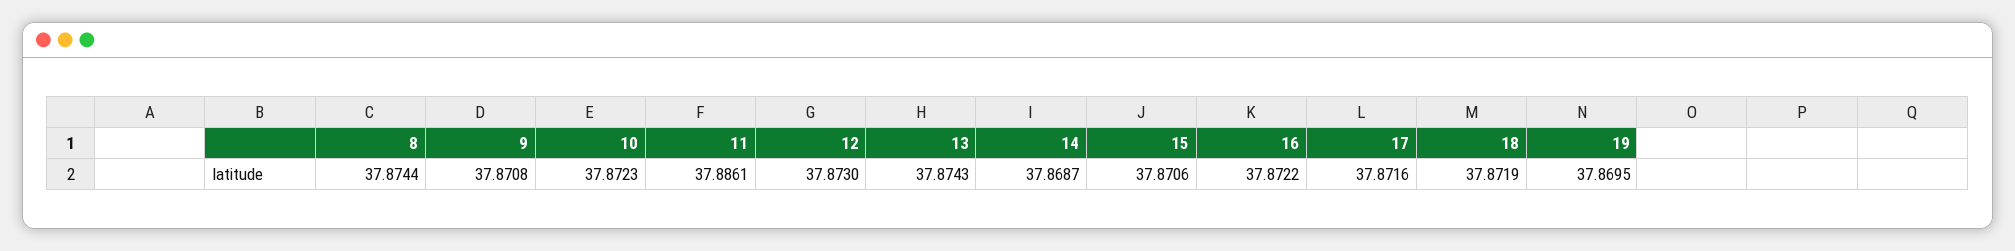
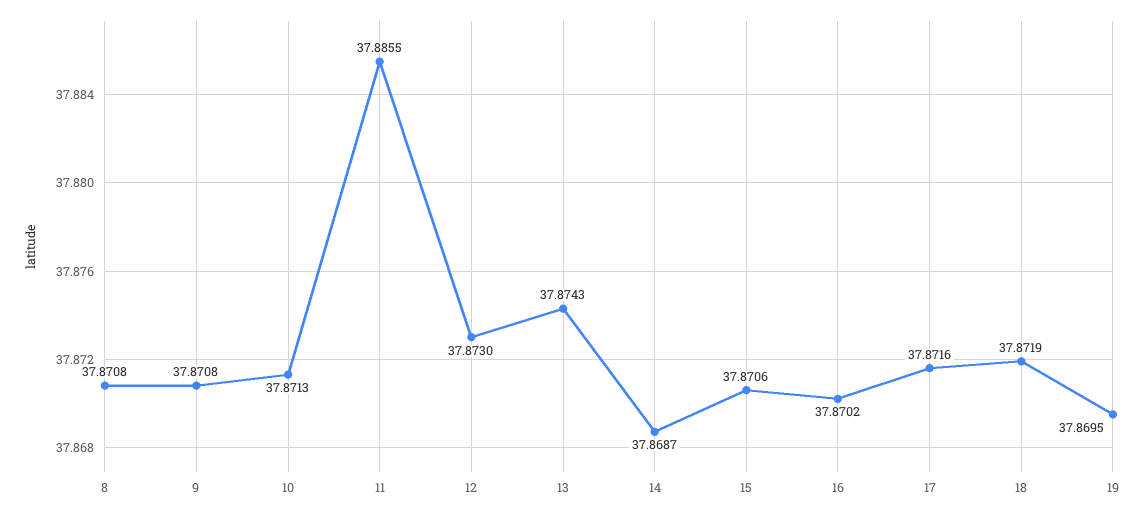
8: 37.8744 -> 37.8708
10: 37.8723 -> 37.8713
11: 37.8861 -> 37.8855
16: 37.8722 -> 37.8702

